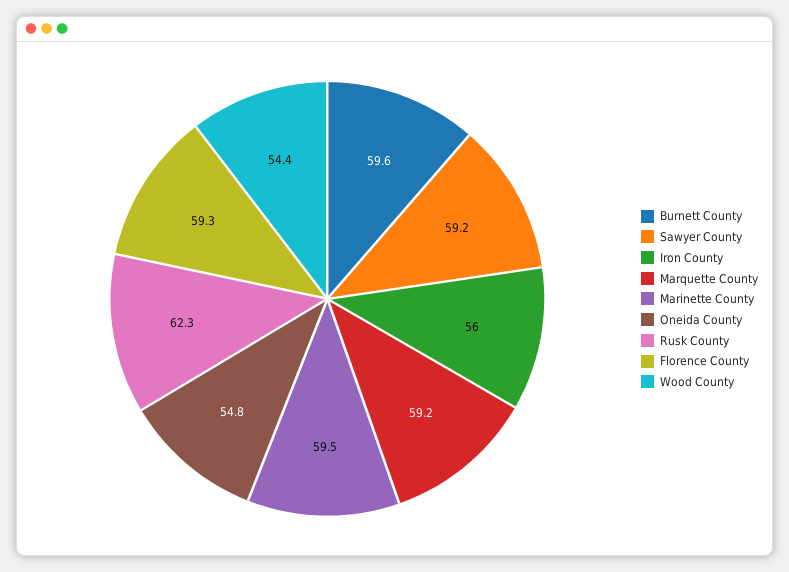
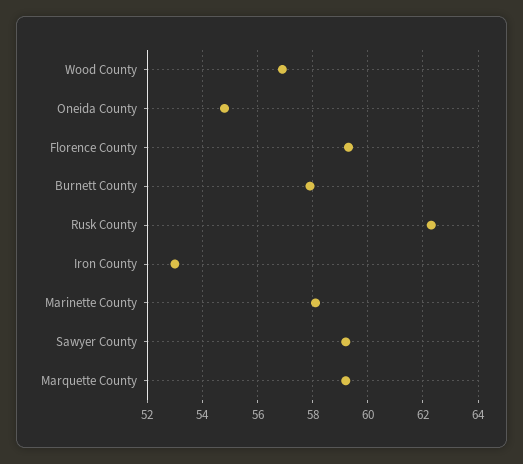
Burnett County: 59.6 -> 58
Iron County: 56 -> 53
Marinette County: 59.5 -> 58
Wood County: 54.4 -> 57

